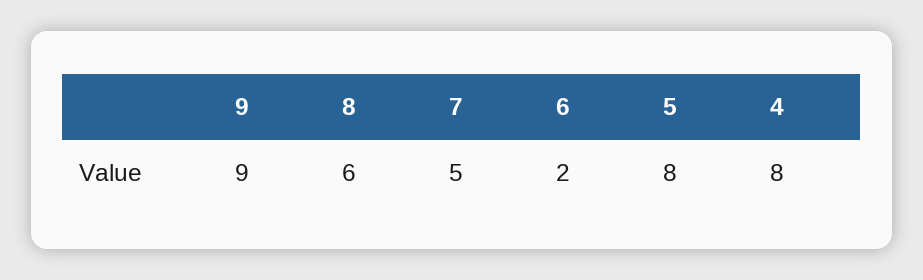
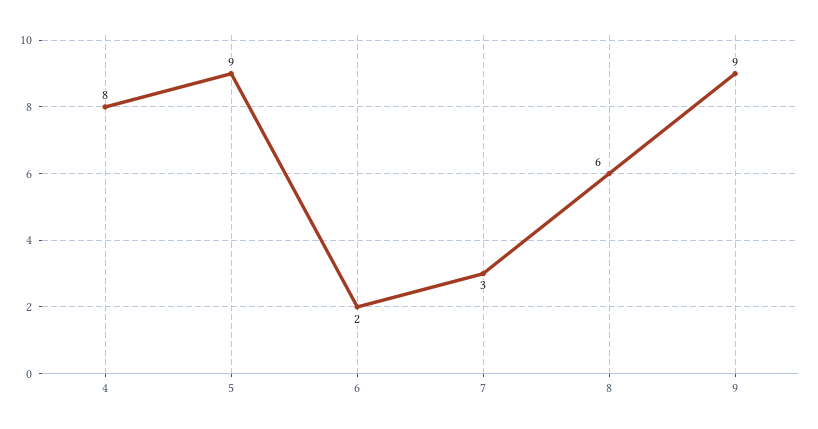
7: 5 -> 3
5: 8 -> 9

